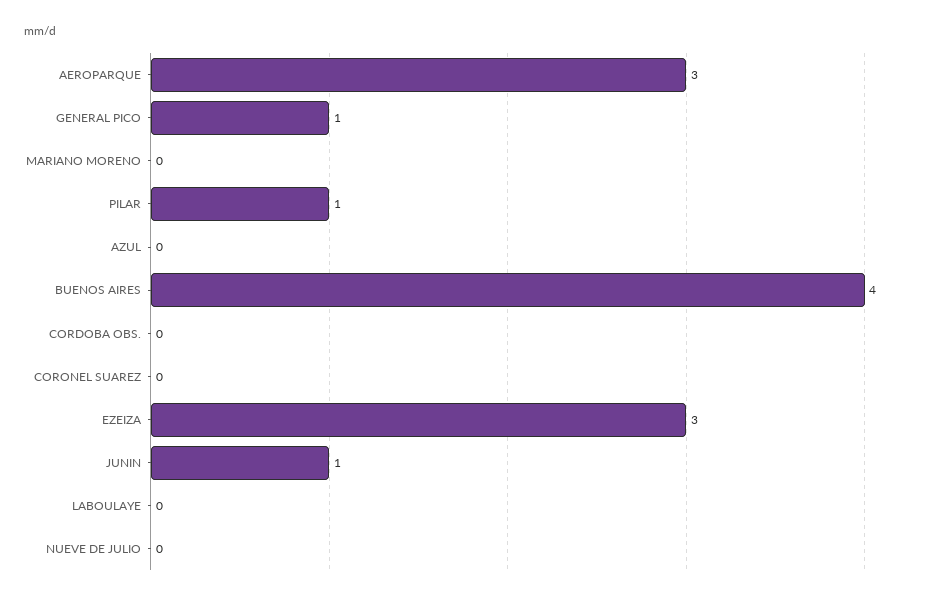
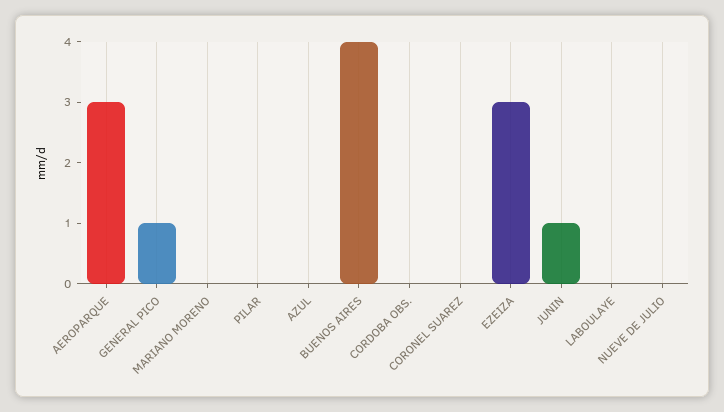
PILAR: 1 -> 0

